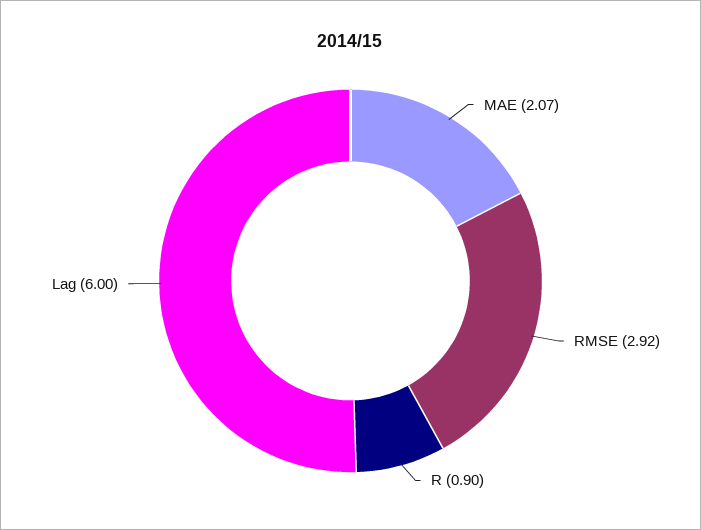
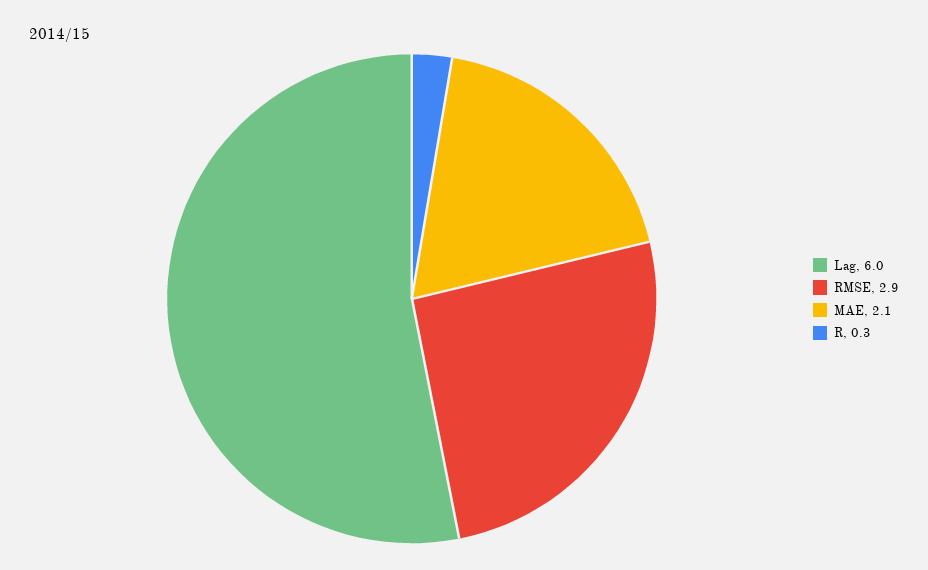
R: 0.9 -> 0.3

